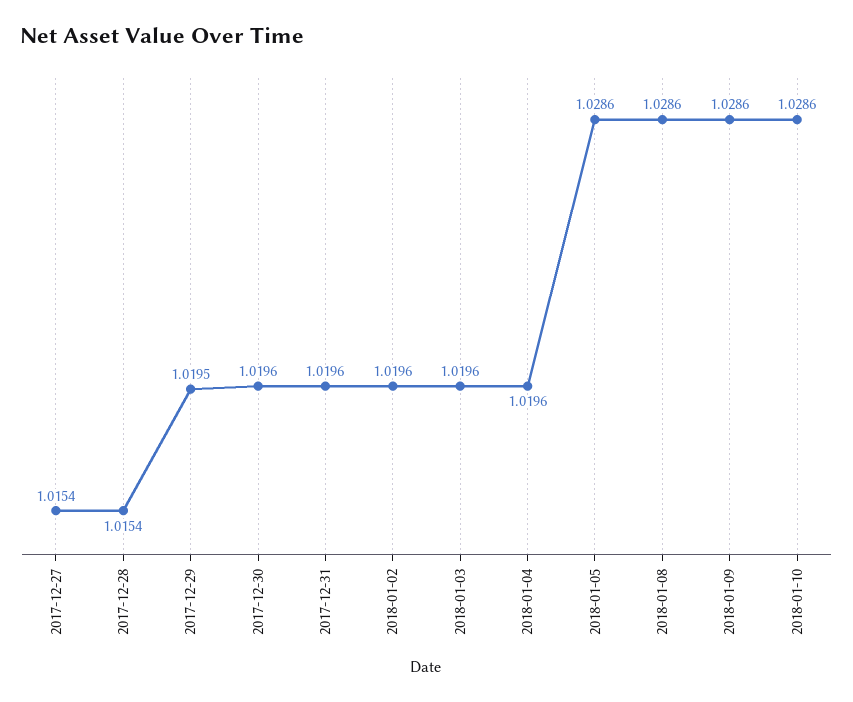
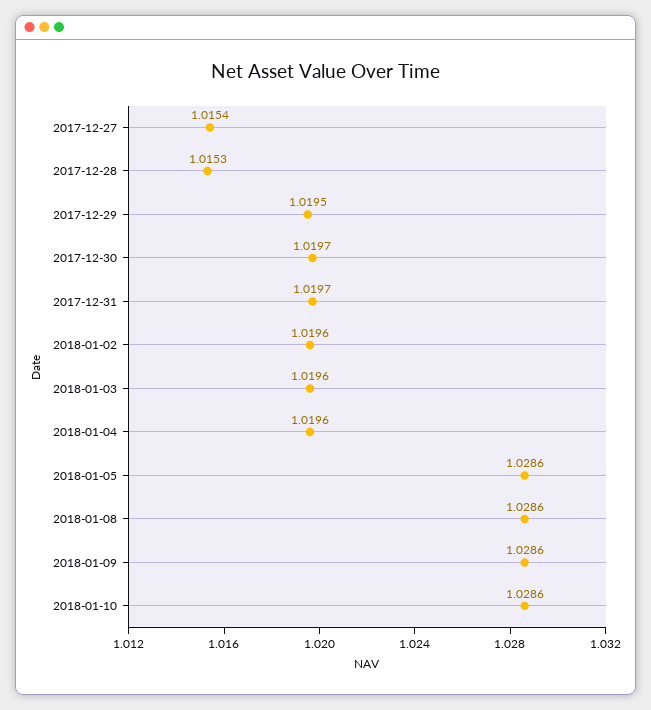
2017-12-28: 1.0154 -> 1.0153
2017-12-30: 1.0196 -> 1.0197
2017-12-31: 1.0196 -> 1.0197

